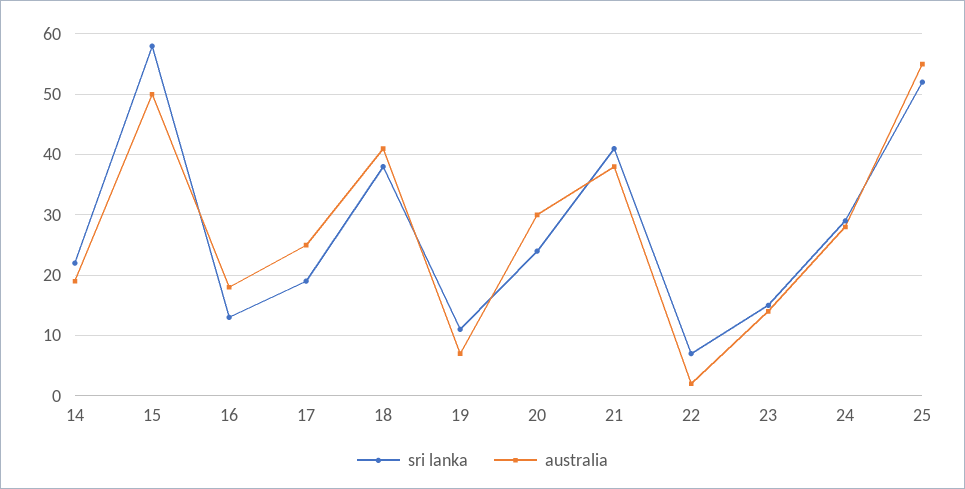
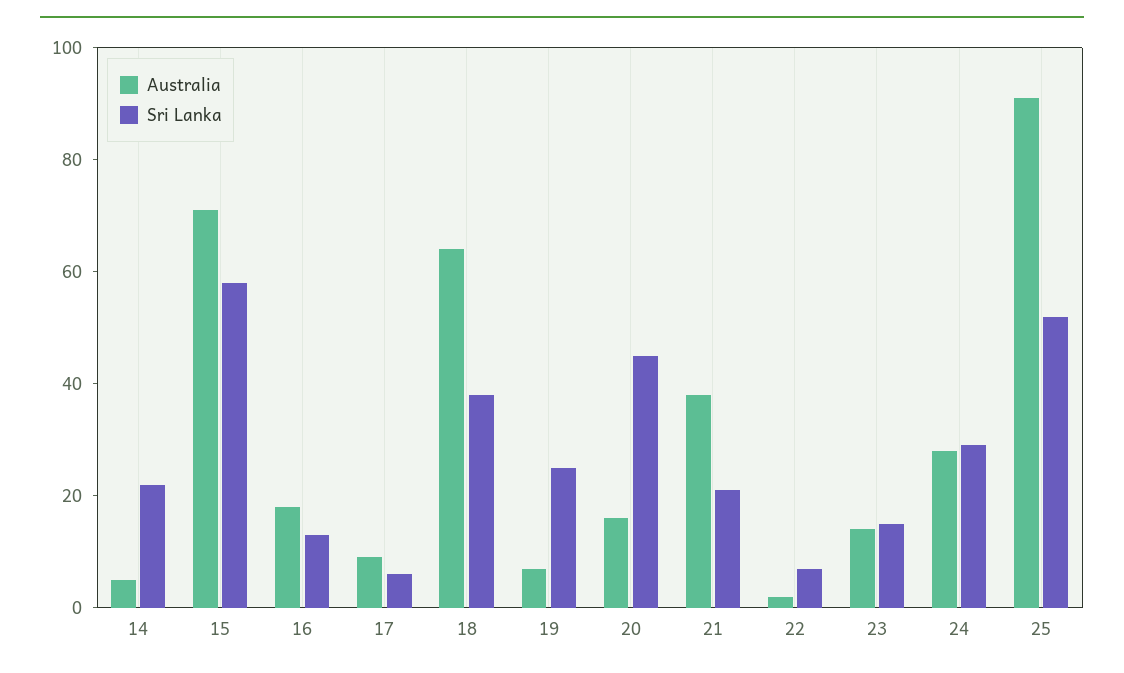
australia, 14: 19 -> 5
australia, 15: 50 -> 70
sri lanka, 17: 19 -> 5
australia, 17: 25 -> 10
australia, 18: 41 -> 65
sri lanka, 19: 11 -> 25
sri lanka, 20: 24 -> 45
australia, 20: 30 -> 15
sri lanka, 21: 41 -> 20
australia, 25: 55 -> 90

